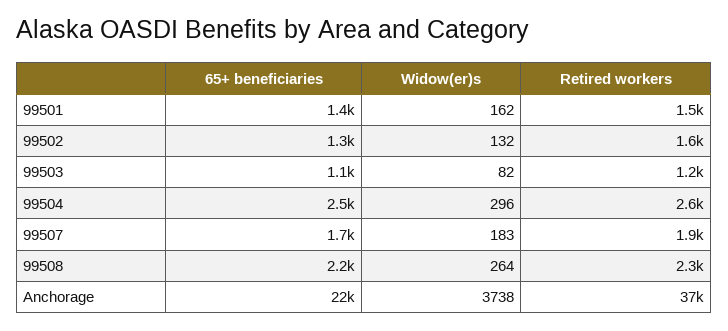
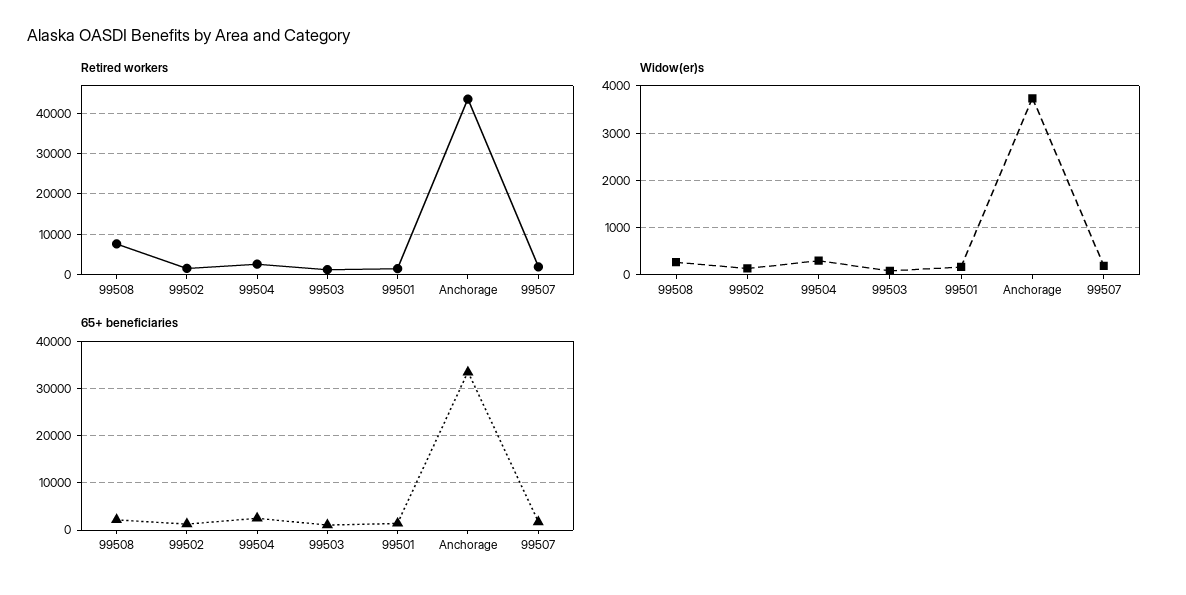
Retired workers, 99508: 2300 -> 8000
65+ beneficiaries, Anchorage: 22000 -> 34000
Retired workers, Anchorage: 37000 -> 44000

